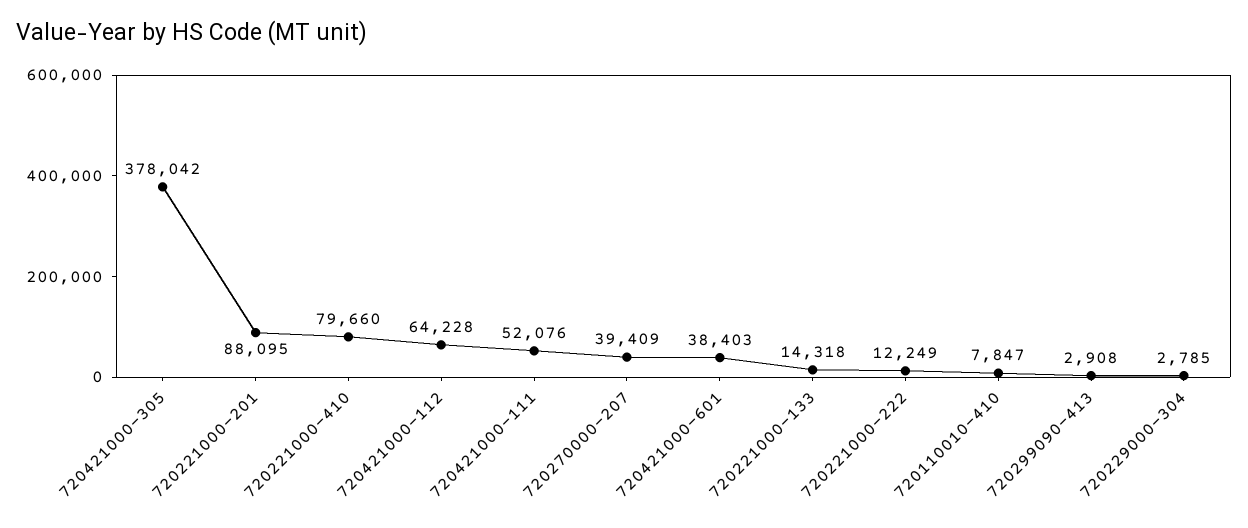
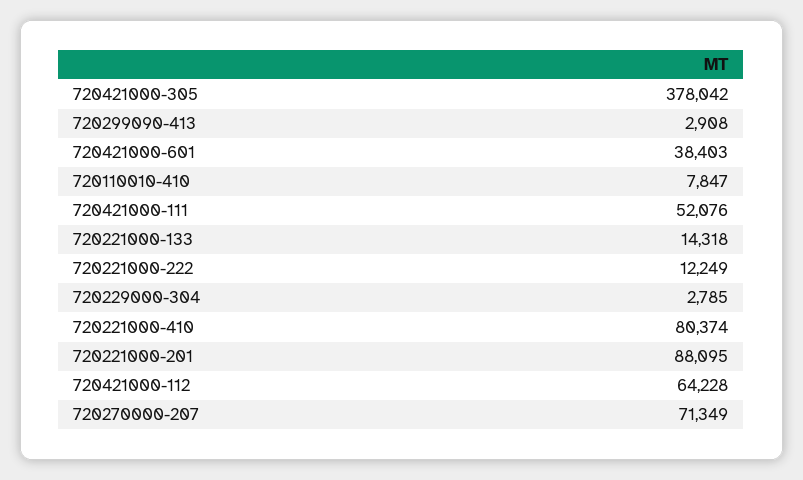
720221000-410: 79660 -> 80374
720270000-207: 39409 -> 71349

